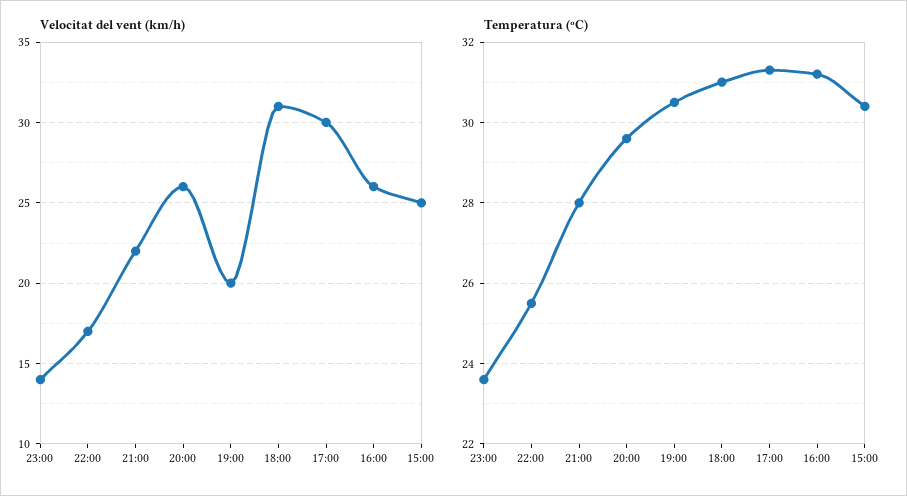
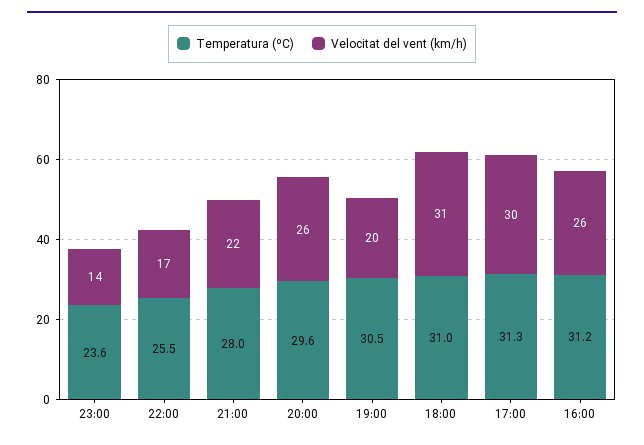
Velocitat del vent (km/h), 15:00: 25 -> none
Temperatura (ºC), 15:00: 30.5 -> none

